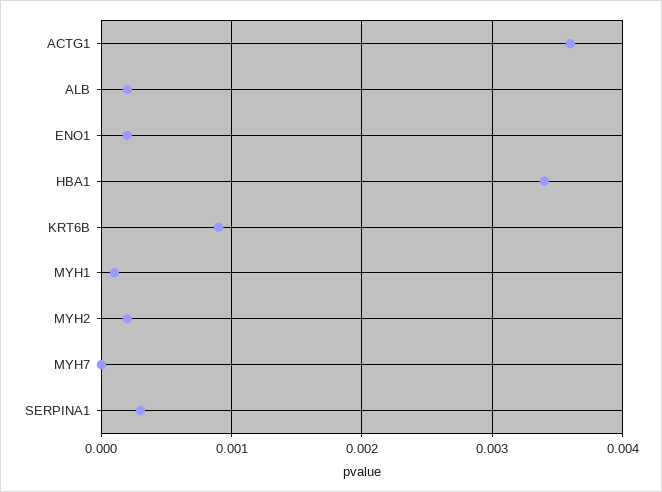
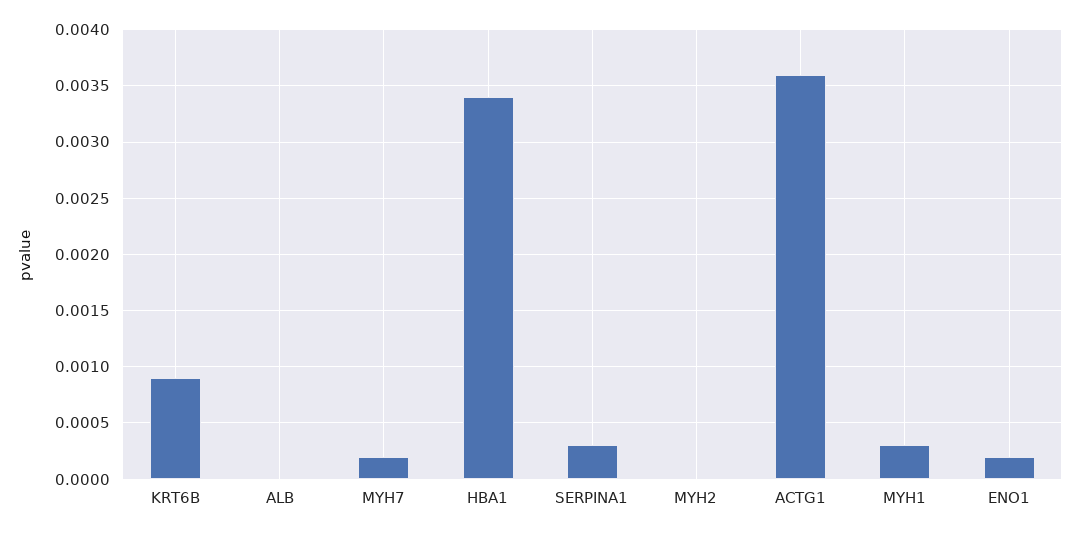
ALB: 0.0002 -> 0
MYH1: 0.0001 -> 0.0003
MYH2: 0.0002 -> 0
MYH7: 0 -> 0.0002

